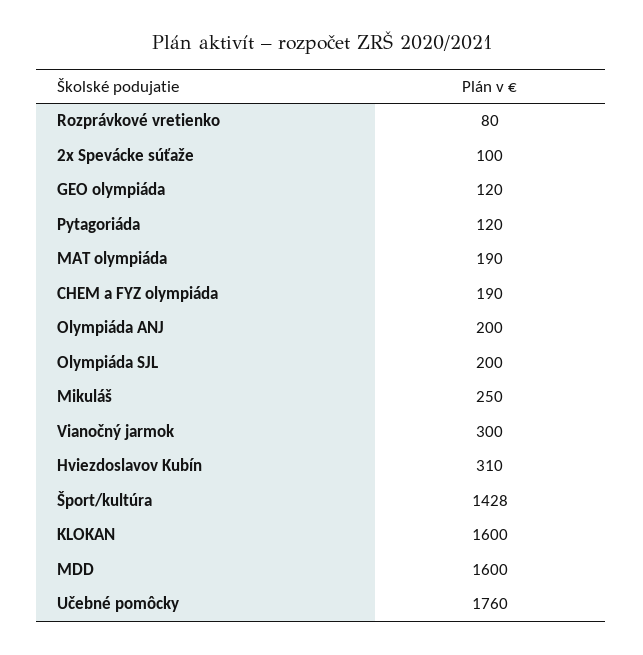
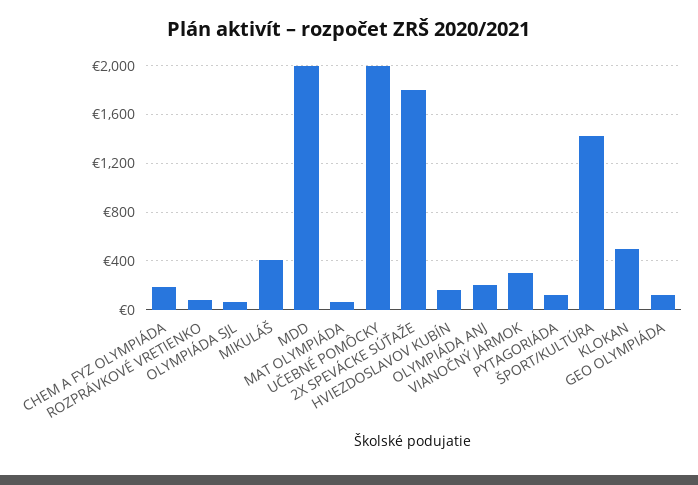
2x Spevácke súťaže: 100 -> 1800
MAT olympiáda: 190 -> 50
Olympiáda SJL: 200 -> 50
Mikuláš: 250 -> 400
Hviezdoslavov Kubín: 310 -> 150
KLOKAN: 1600 -> 500
MDD: 1600 -> 2000
Učebné pomôcky: 1760 -> 2000

